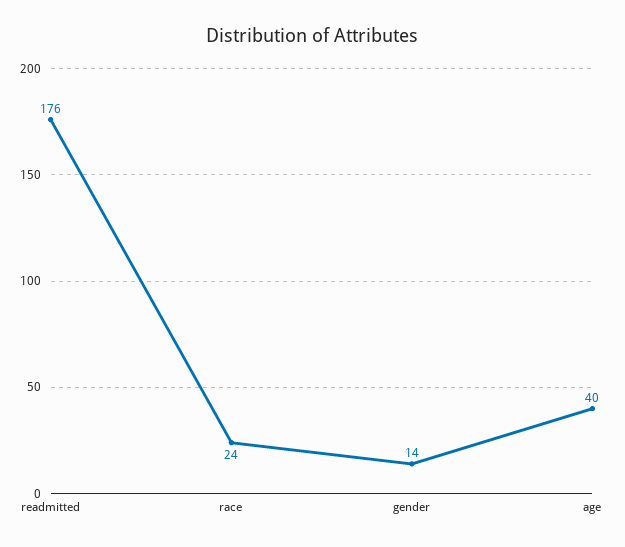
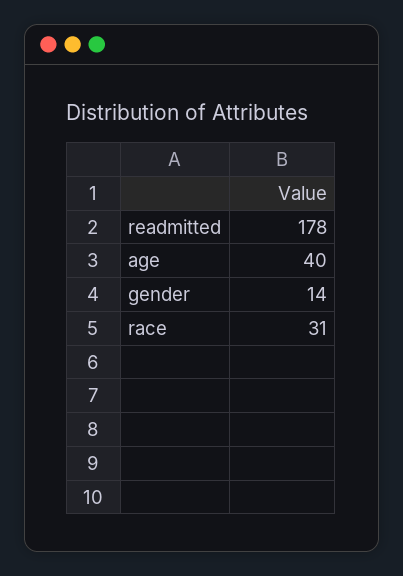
readmitted: 176 -> 178
race: 24 -> 31

